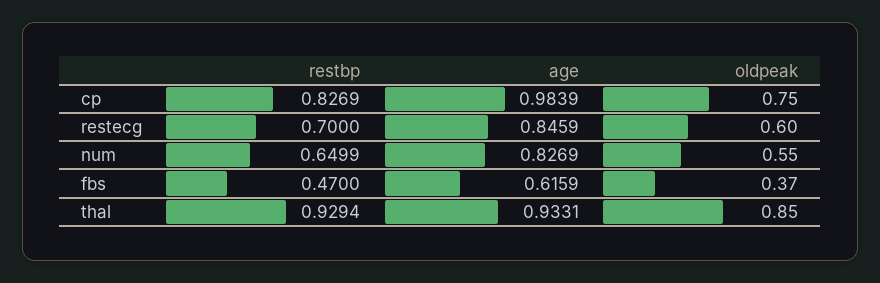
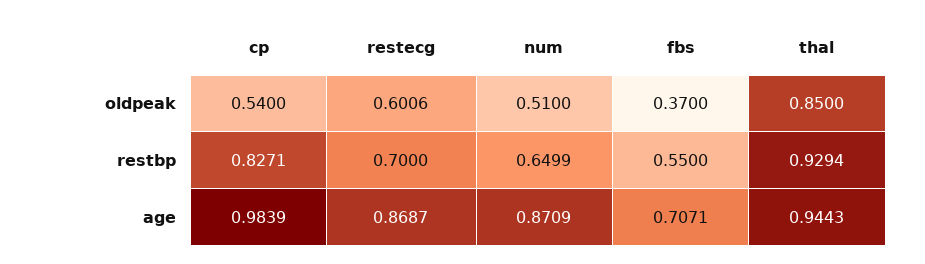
restbp, cp: 0.8269 -> 0.8271
oldpeak, cp: 0.75 -> 0.54
age, restecg: 0.8459 -> 0.8687
oldpeak, restecg: 0.6 -> 0.6006
age, num: 0.8269 -> 0.8709
oldpeak, num: 0.55 -> 0.51
restbp, fbs: 0.47 -> 0.55
age, fbs: 0.6159 -> 0.7071
age, thal: 0.9331 -> 0.9443

